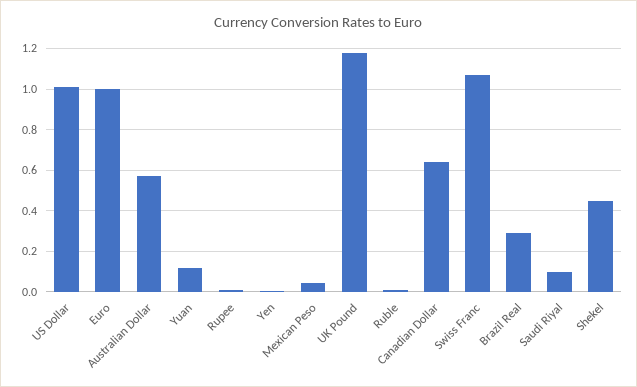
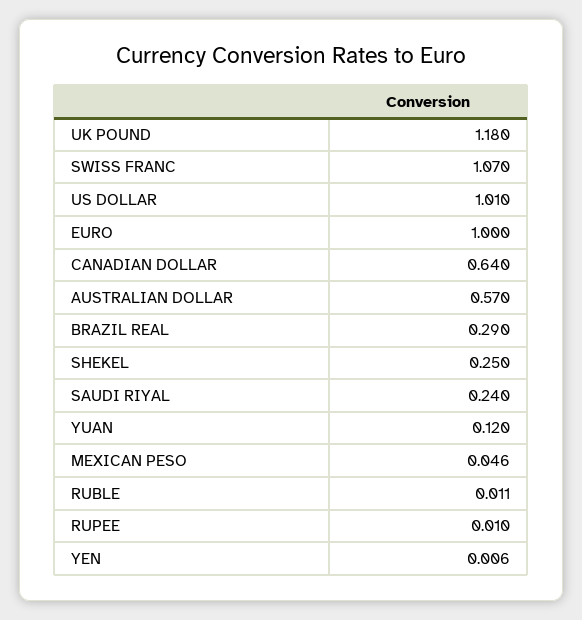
Saudi Riyal: 0.1 -> 0.24
Shekel: 0.45 -> 0.25

